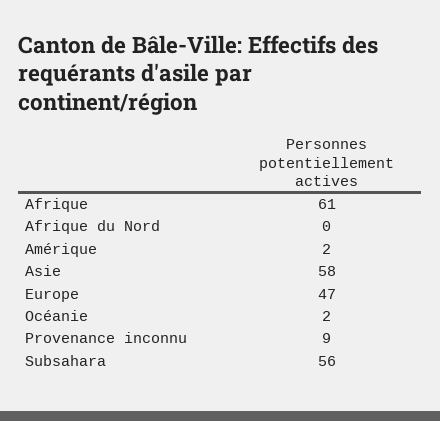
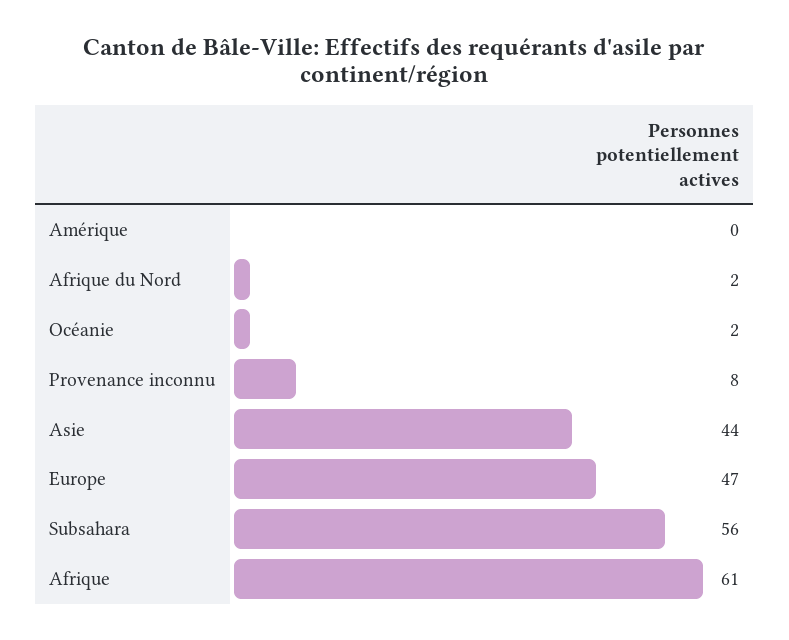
Afrique du Nord: 0 -> 2
Amérique: 2 -> 0
Asie: 58 -> 44
Provenance inconnu: 9 -> 8

